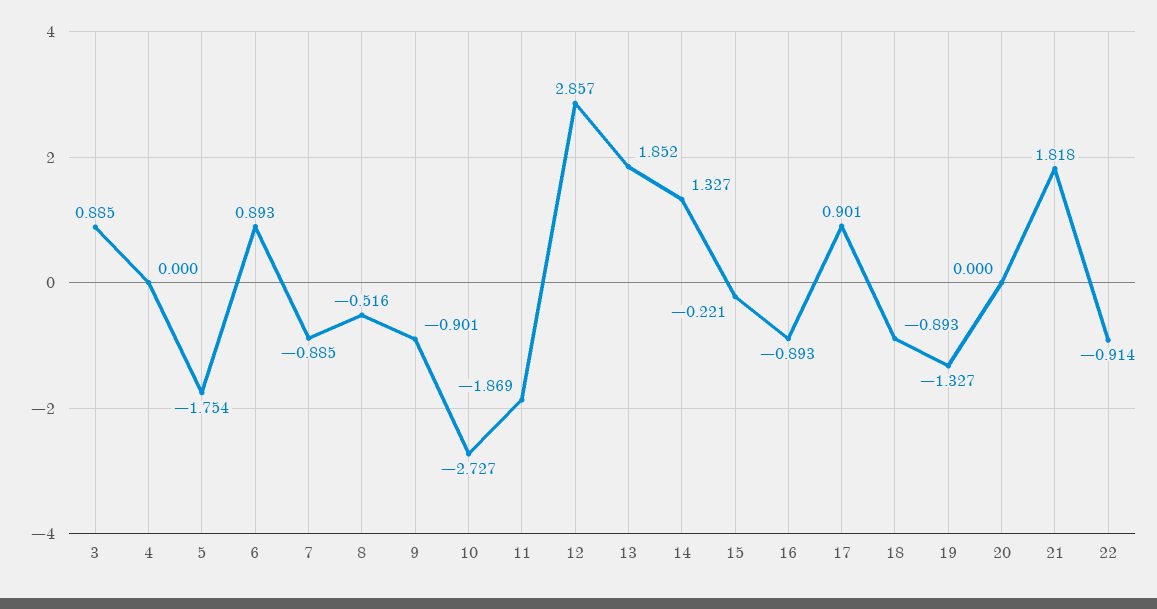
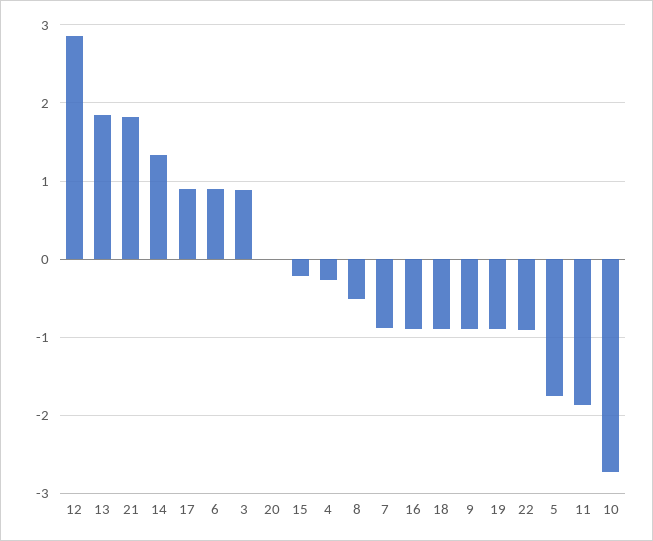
4: 0 -> -0.3
19: -1.327 -> -0.9

